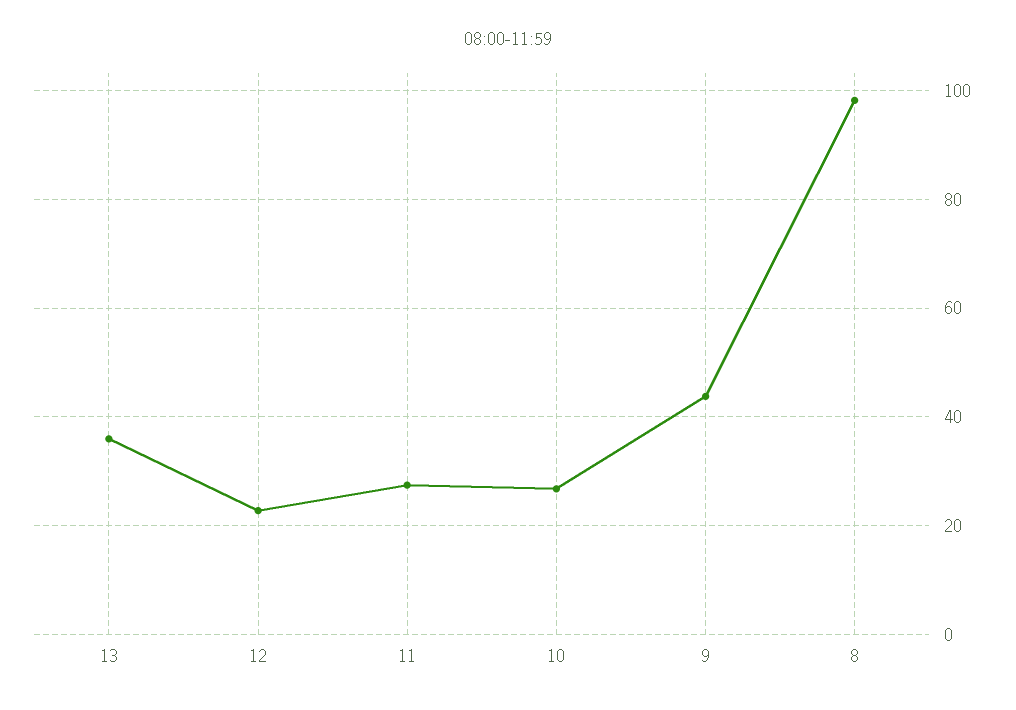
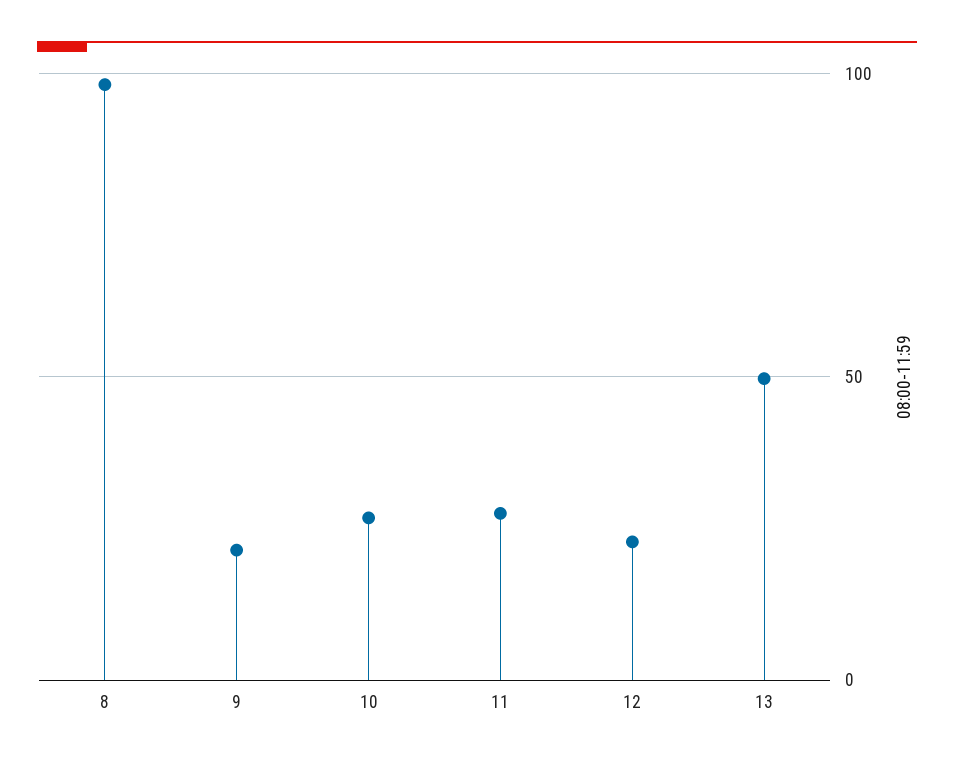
13: 36 -> 50
9: 44 -> 20

